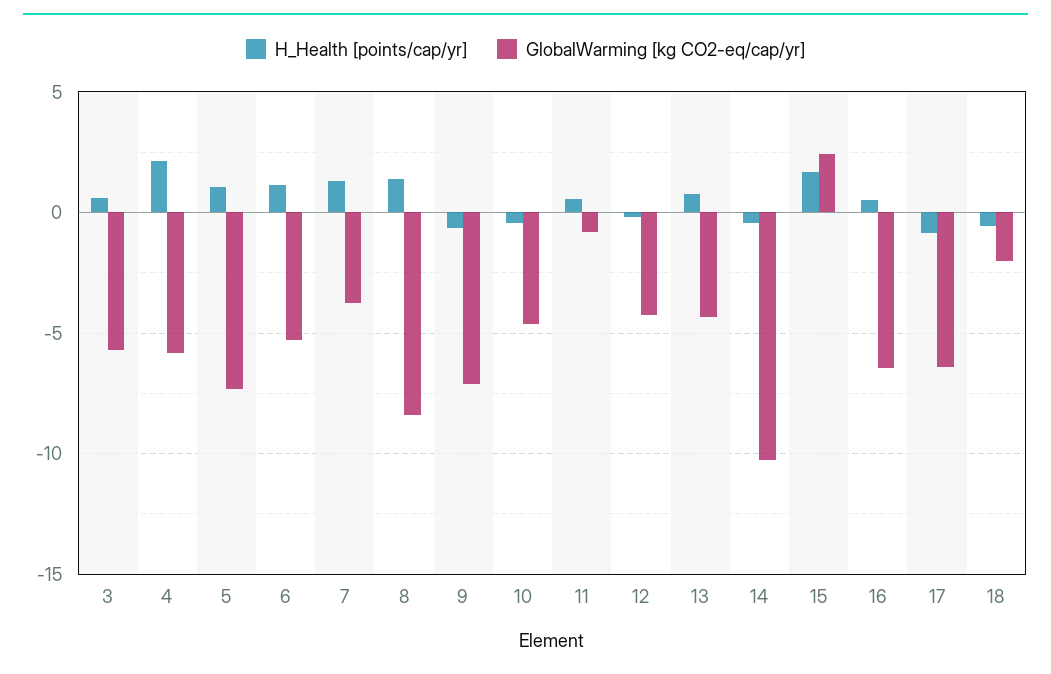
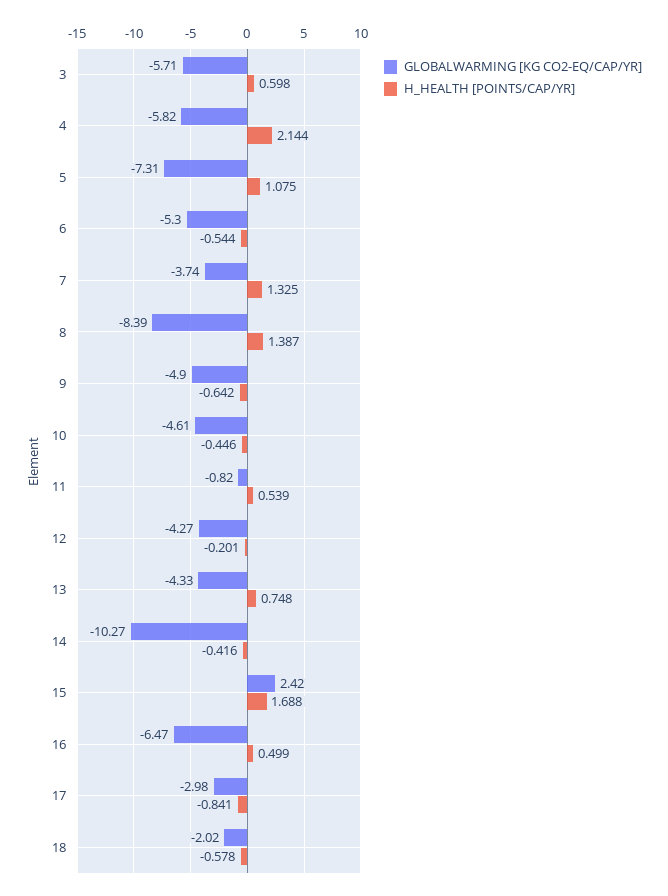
H_Health [points/cap/yr], 6: 1 -> -0.544
GlobalWarming [kg CO2-eq/cap/yr], 9: -7 -> -4.9
GlobalWarming [kg CO2-eq/cap/yr], 17: -6.5 -> -2.98

